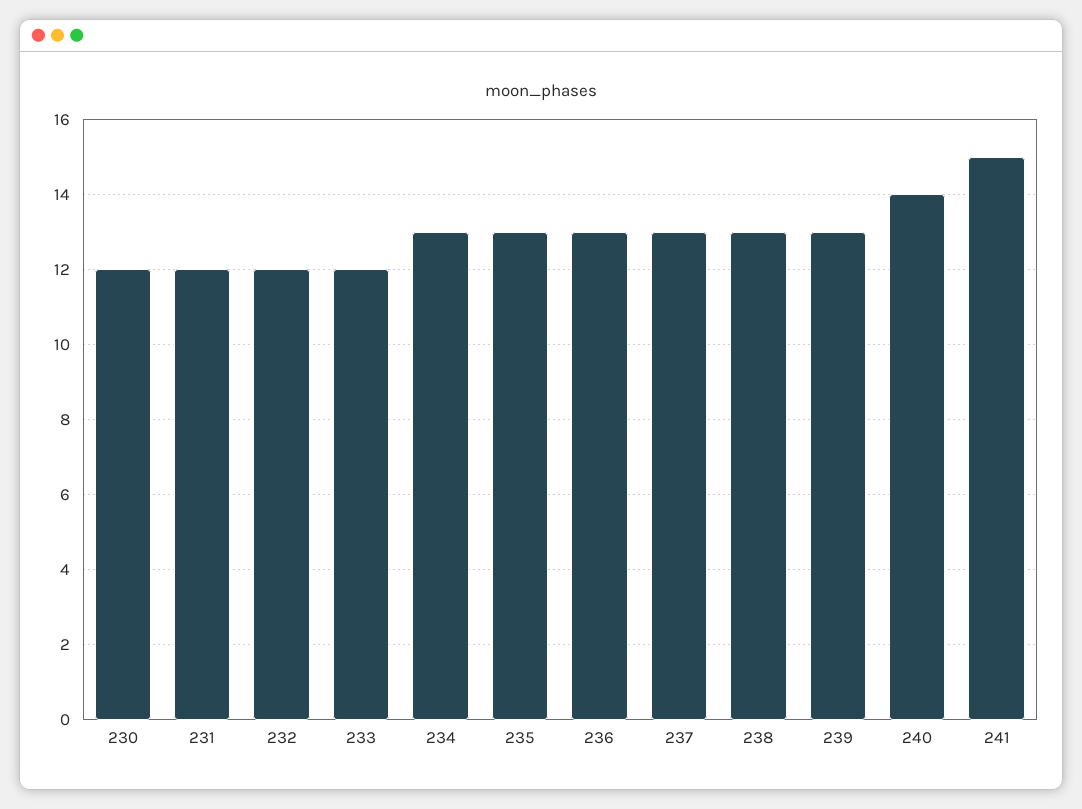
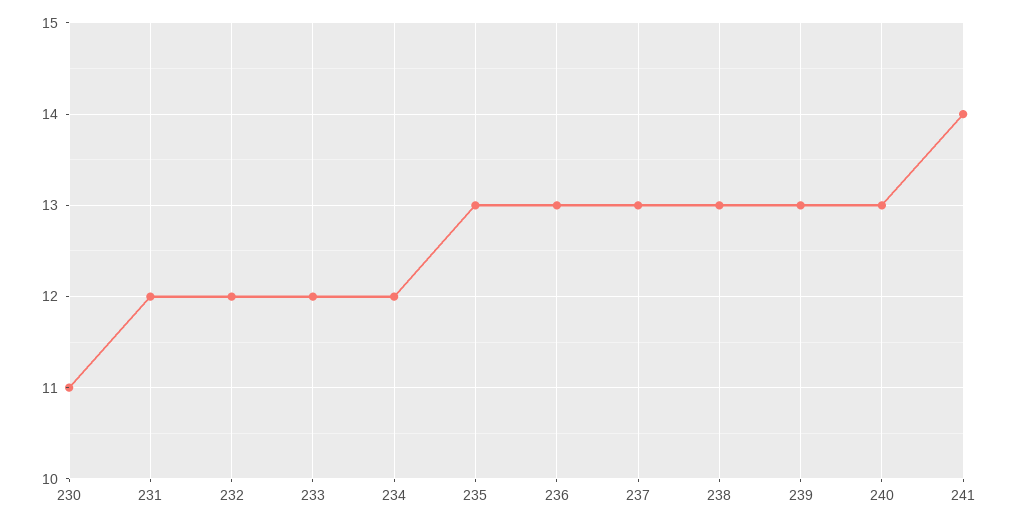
230: 12 -> 11
234: 13 -> 12
240: 14 -> 13
241: 15 -> 14

